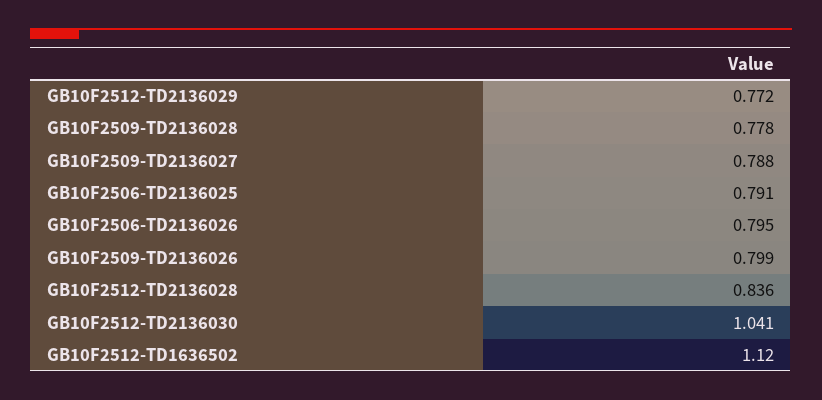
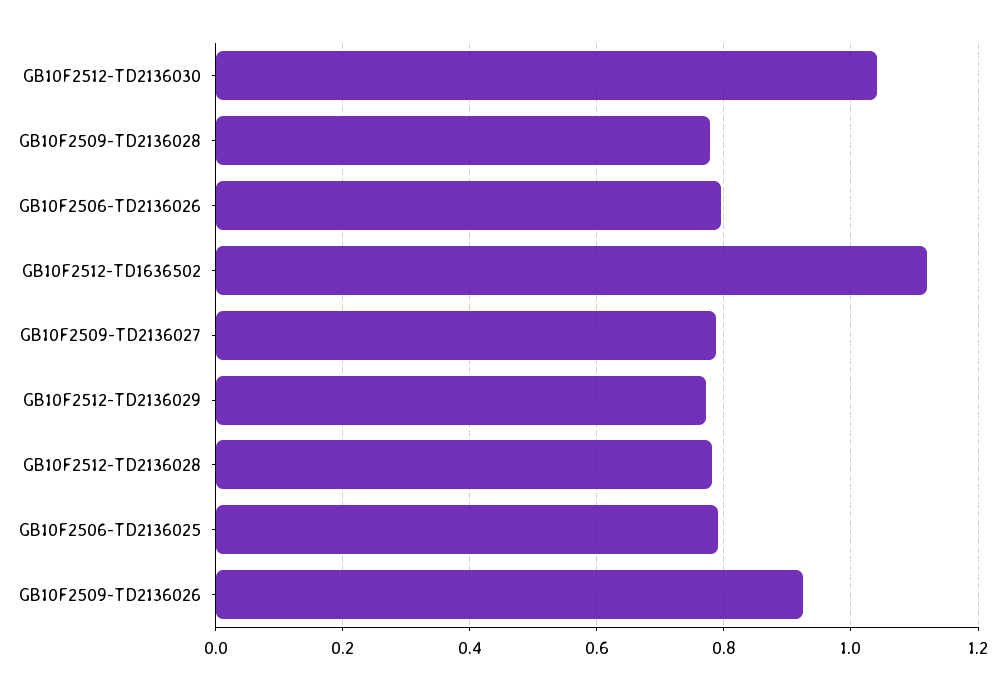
GB10F2509-TD2136026: 0.799 -> 0.92
GB10F2512-TD2136028: 0.836 -> 0.78

